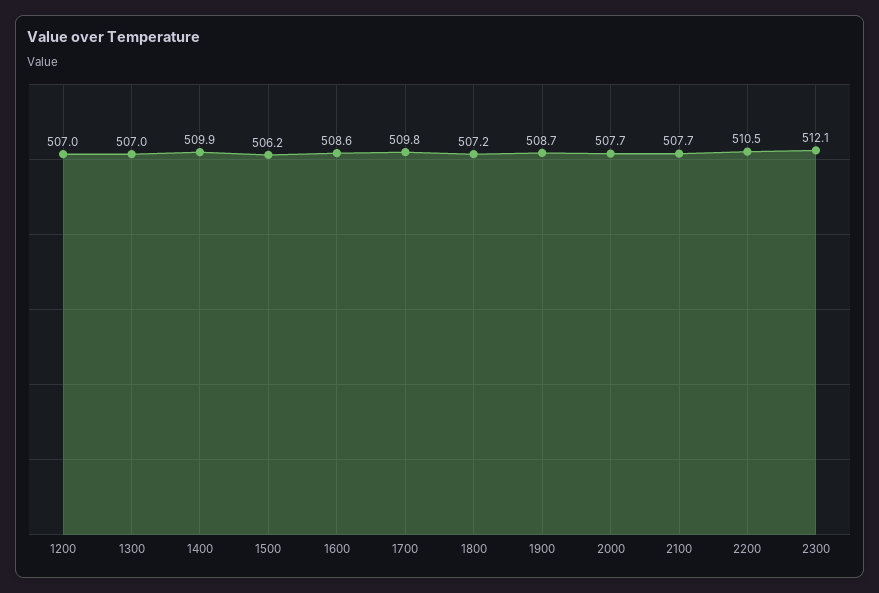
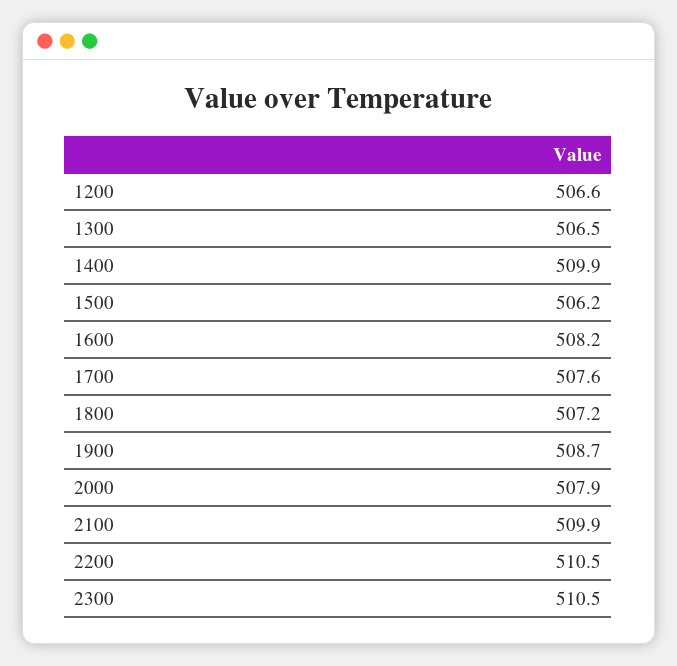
1200: 507 -> 506.6
1300: 507 -> 506.5
1600: 508.6 -> 508.2
1700: 509.8 -> 507.6
2000: 507.7 -> 507.9
2100: 507.7 -> 509.9
2300: 512.1 -> 510.5

